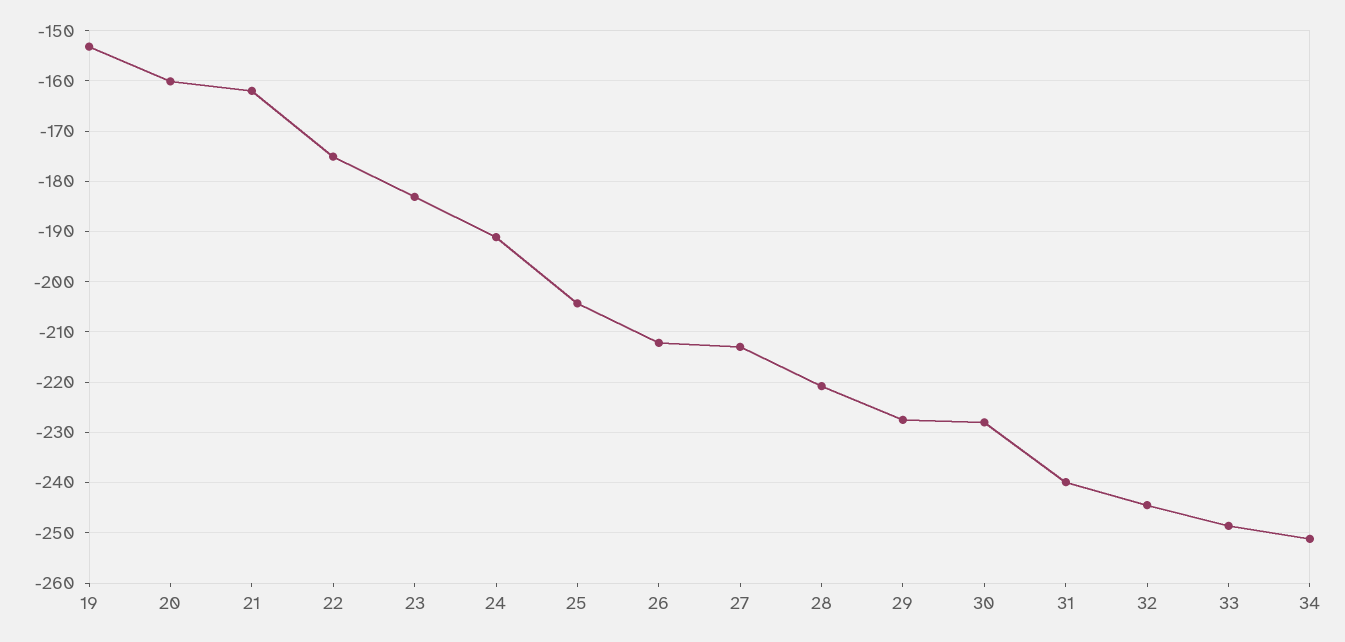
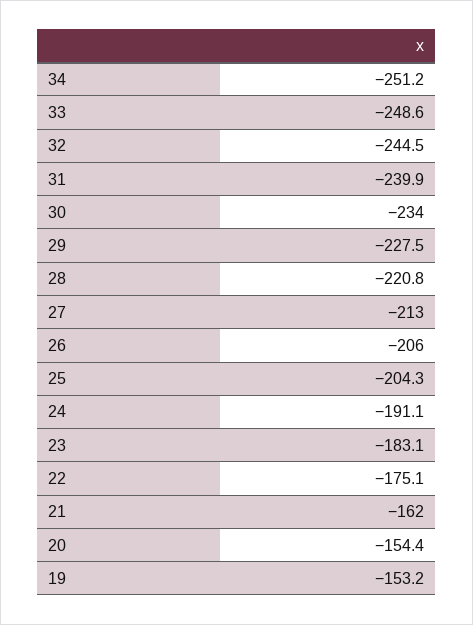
20: -160 -> -154.4
26: -212 -> -206
30: -228 -> -234

